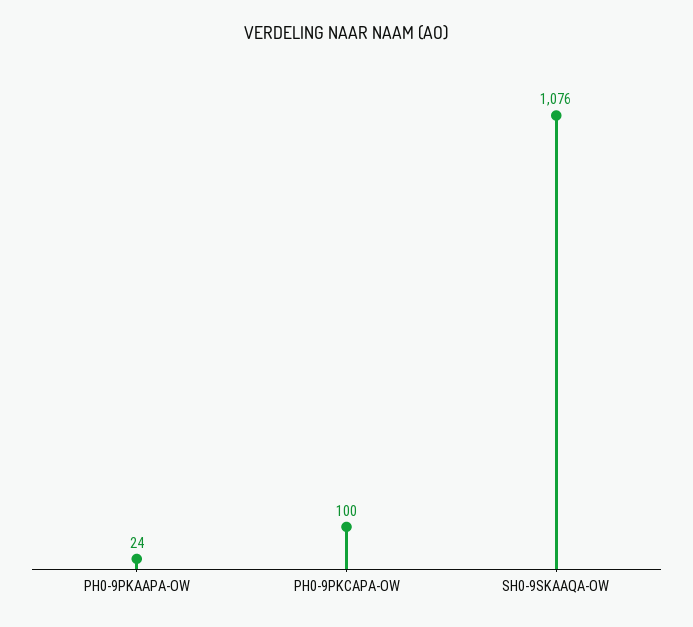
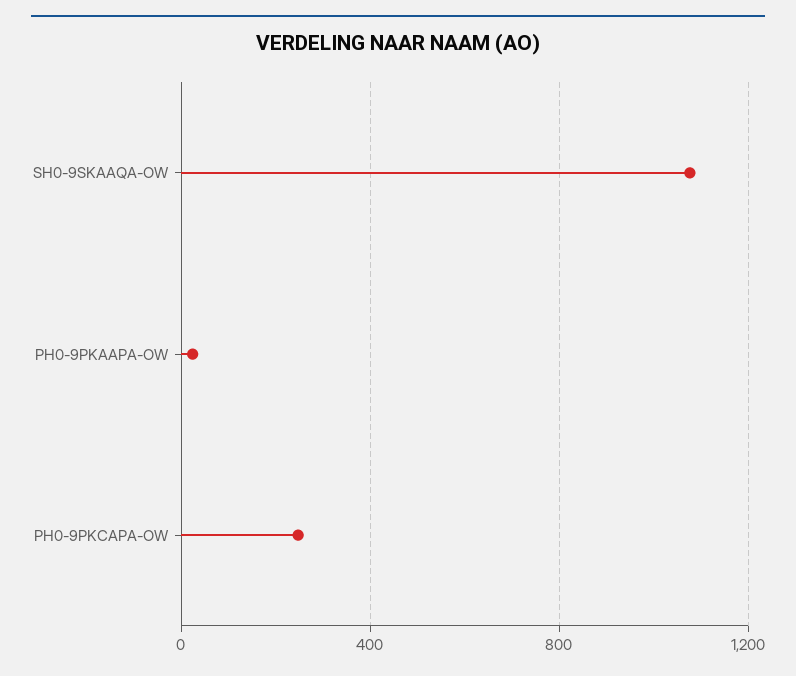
PH0-9PKCAPA-OW: 100 -> 250

